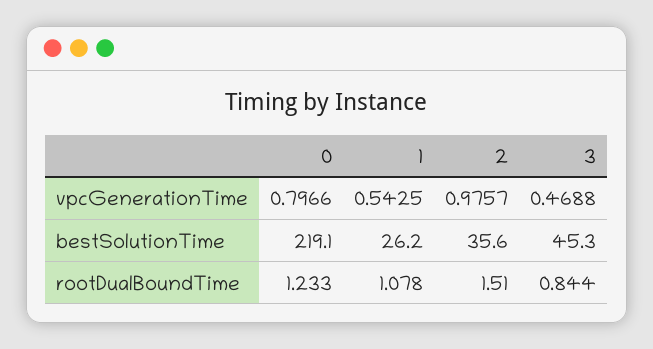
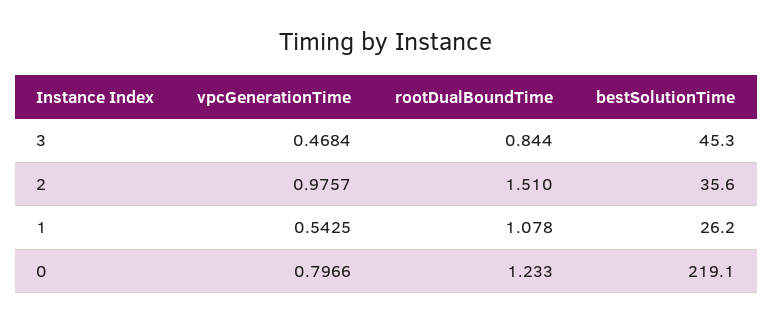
3, vpcGenerationTime: 0.4688 -> 0.4684

